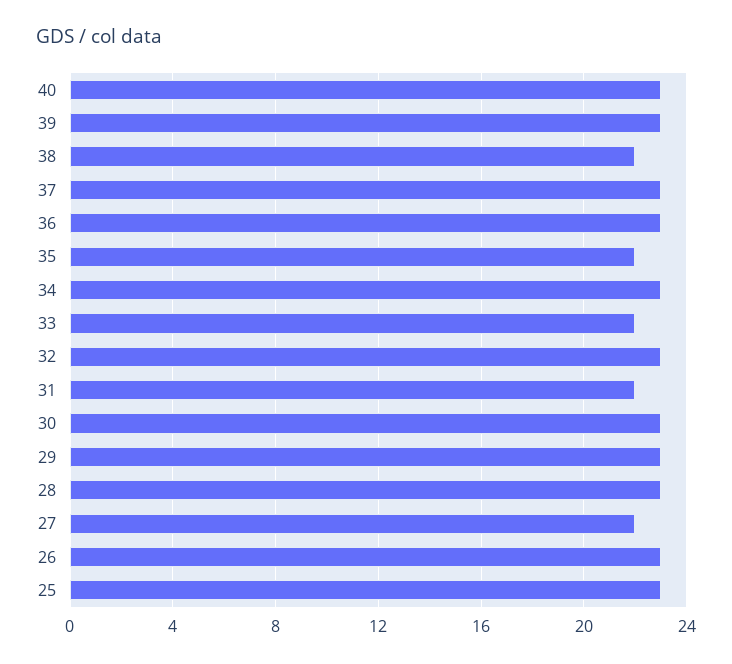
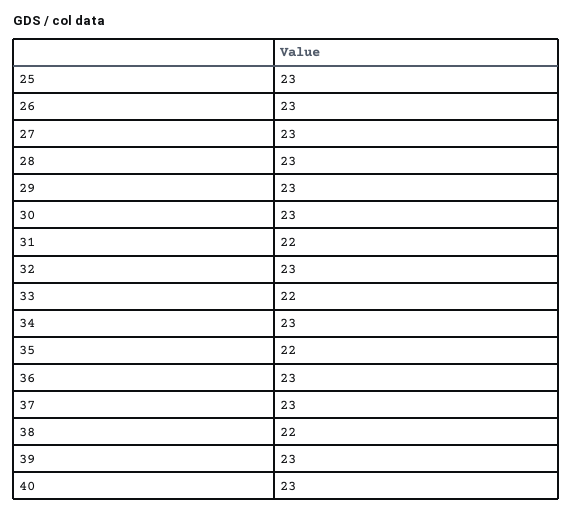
27: 22 -> 23

